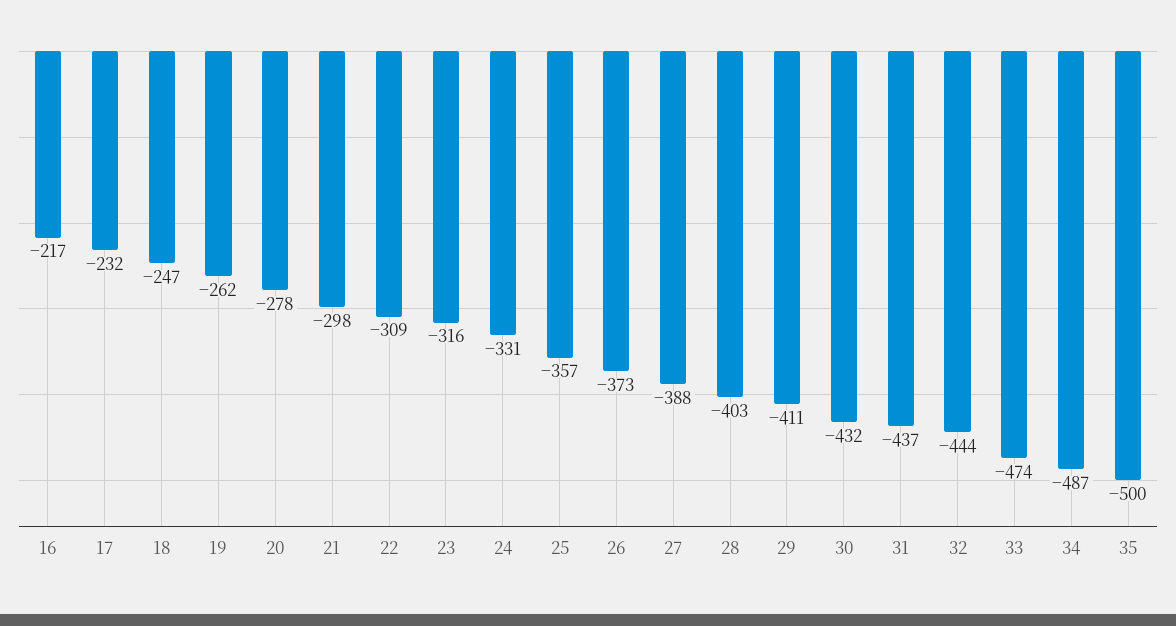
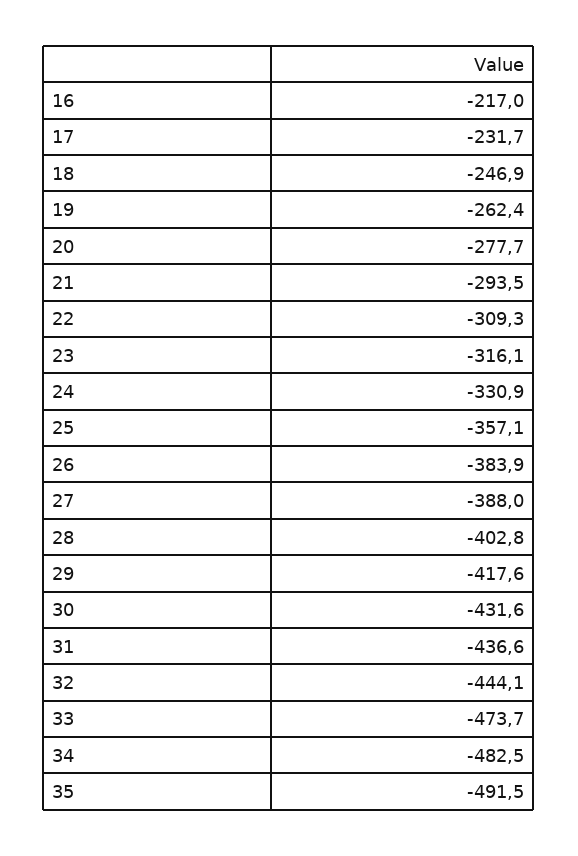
21: -298 -> -293.5
26: -373 -> -383.9
29: -411 -> -417.6
34: -487 -> -482.5
35: -500 -> -491.5

